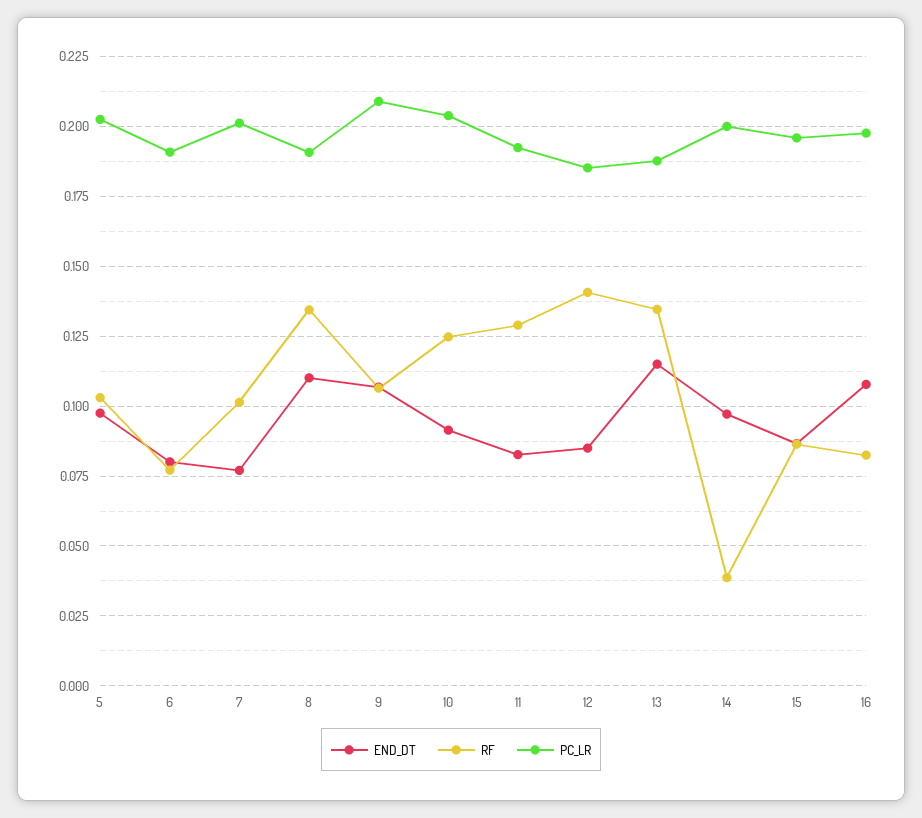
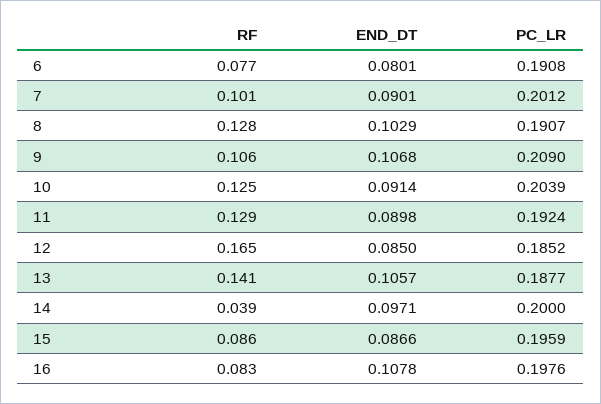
END_DT, 5: 0.0975 -> none
RF, 5: 0.1025 -> none
PC_LR, 5: 0.2025 -> none
END_DT, 7: 0.0775 -> 0.0901
END_DT, 8: 0.11 -> 0.1029
RF, 8: 0.135 -> 0.128
END_DT, 11: 0.0825 -> 0.0898
RF, 12: 0.14 -> 0.165
END_DT, 13: 0.115 -> 0.1057
RF, 13: 0.135 -> 0.141

